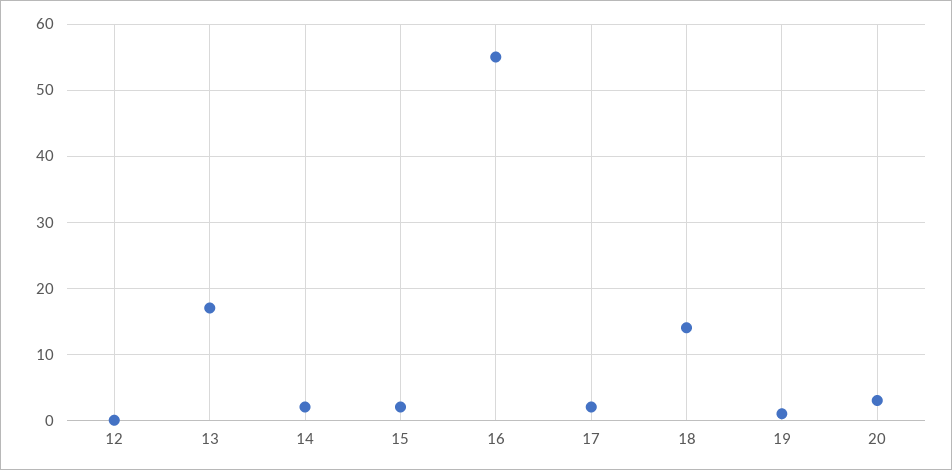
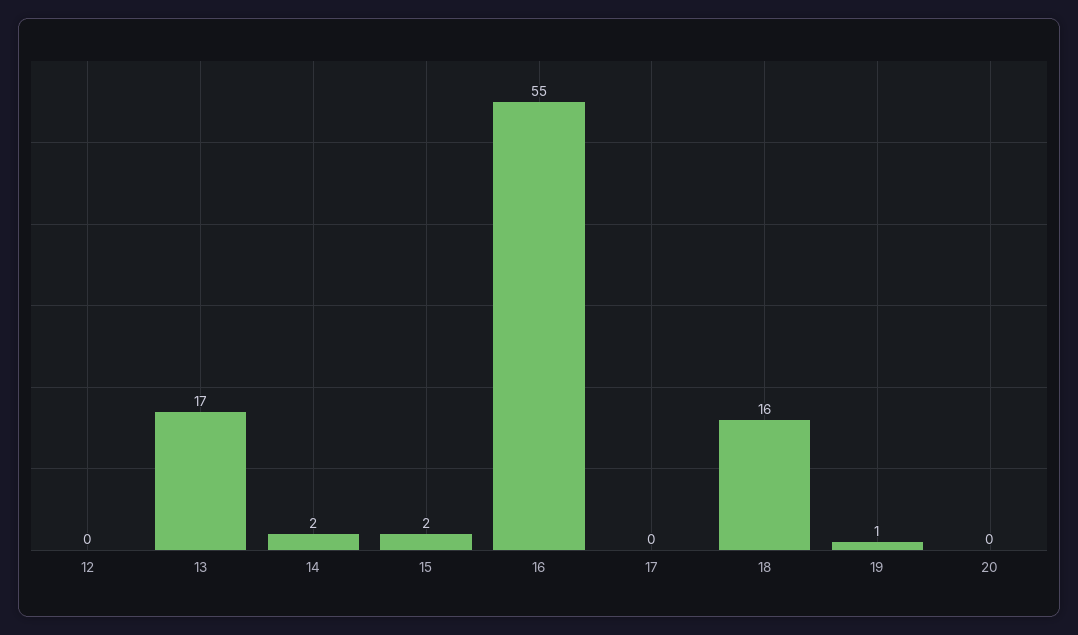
17: 2 -> 0
18: 14 -> 16
20: 3 -> 0

